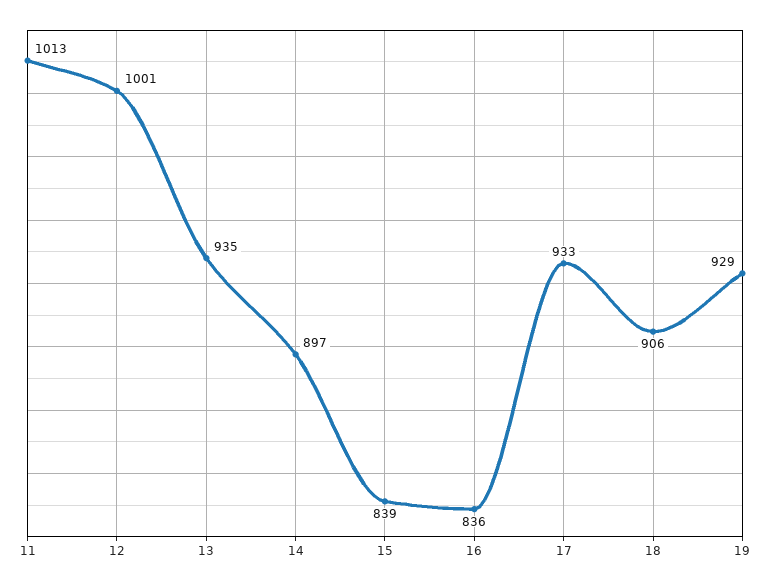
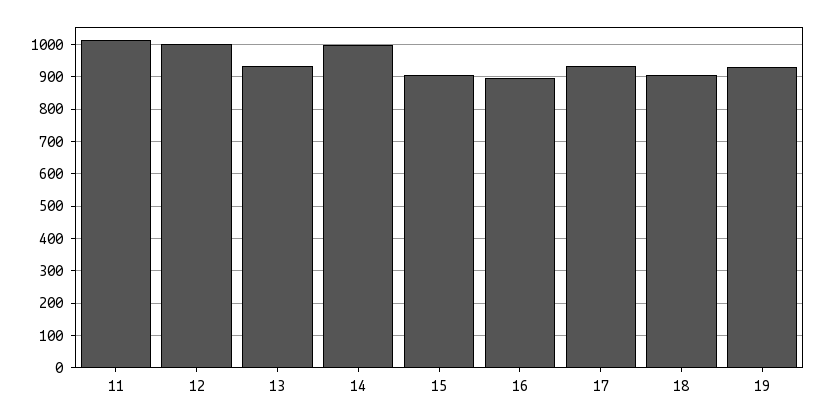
14: 897 -> 1000
15: 839 -> 900
16: 836 -> 900

